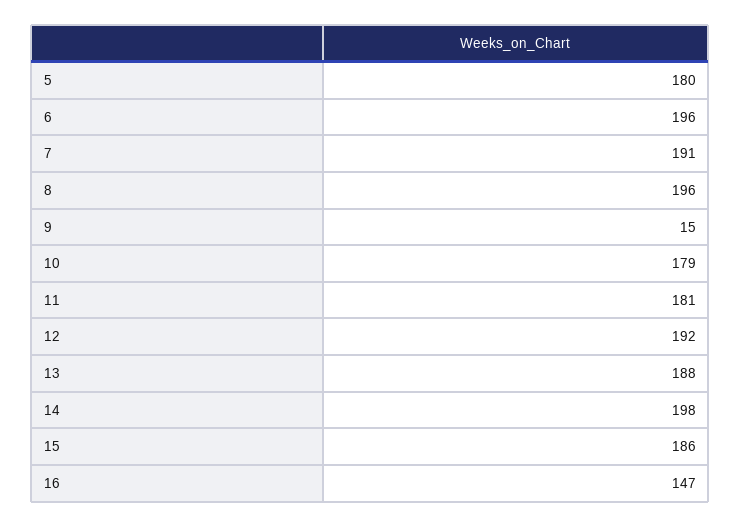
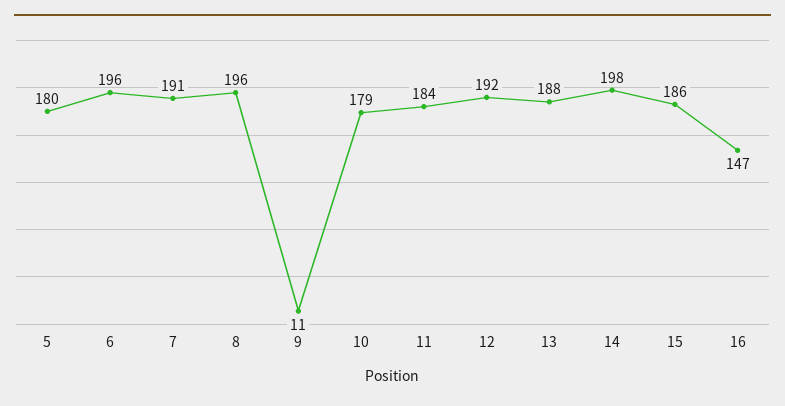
9: 15 -> 11
11: 181 -> 184

